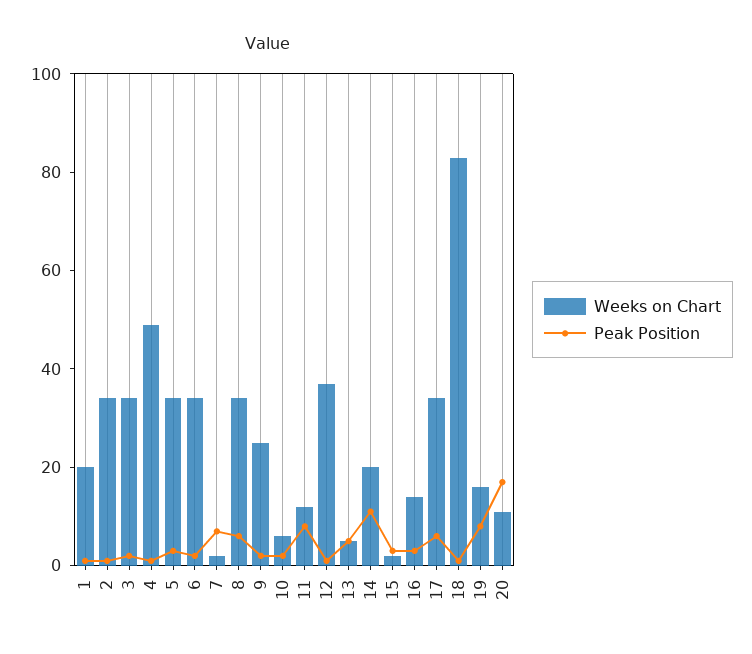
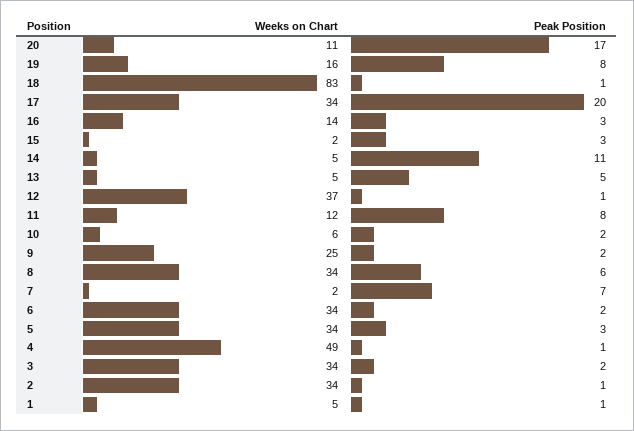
Weeks on Chart, 1: 20 -> 5
Weeks on Chart, 14: 20 -> 5
Peak Position, 17: 5 -> 20

